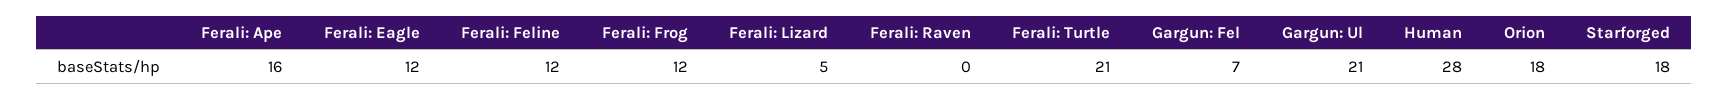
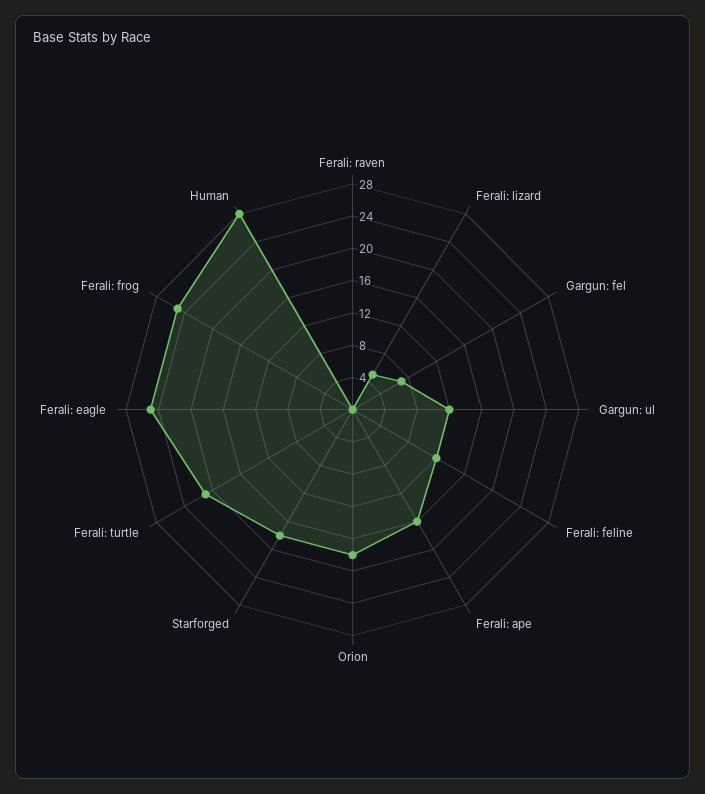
Ferali: Eagle: 12 -> 25
Ferali: Frog: 12 -> 25
Gargun: Ul: 21 -> 12

